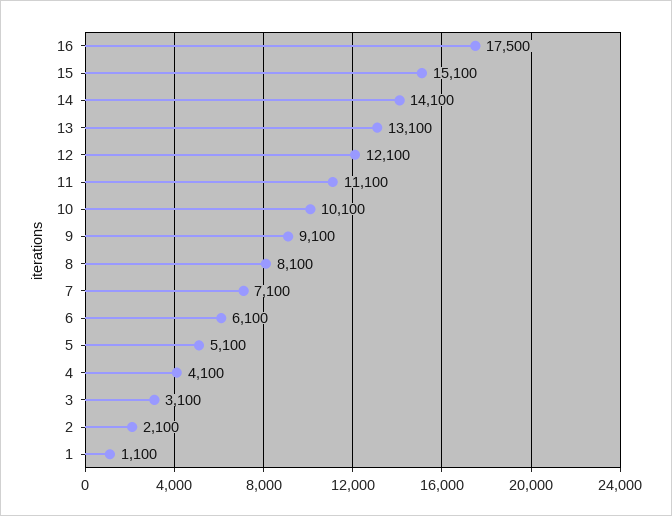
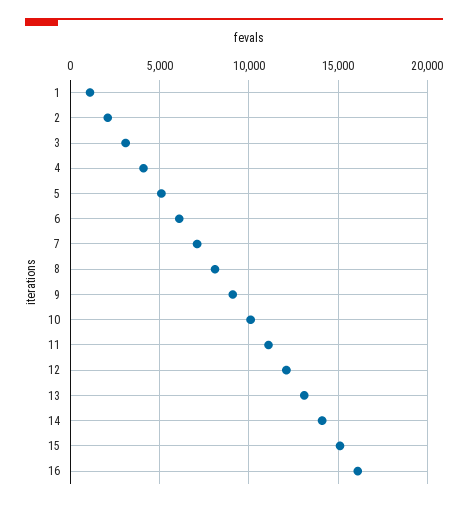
16: 17500 -> 16000

